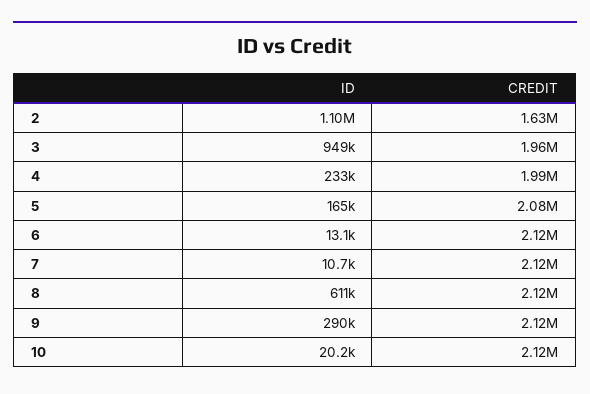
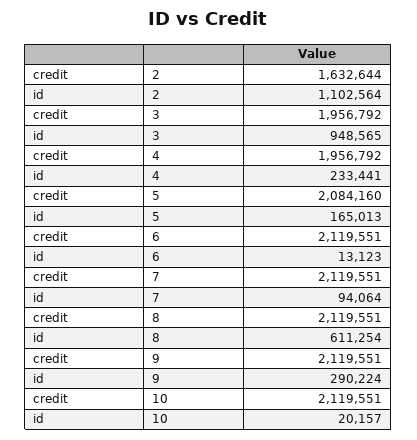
CREDIT, 4: 1990000 -> 1956792
ID, 7: 10700 -> 94064

